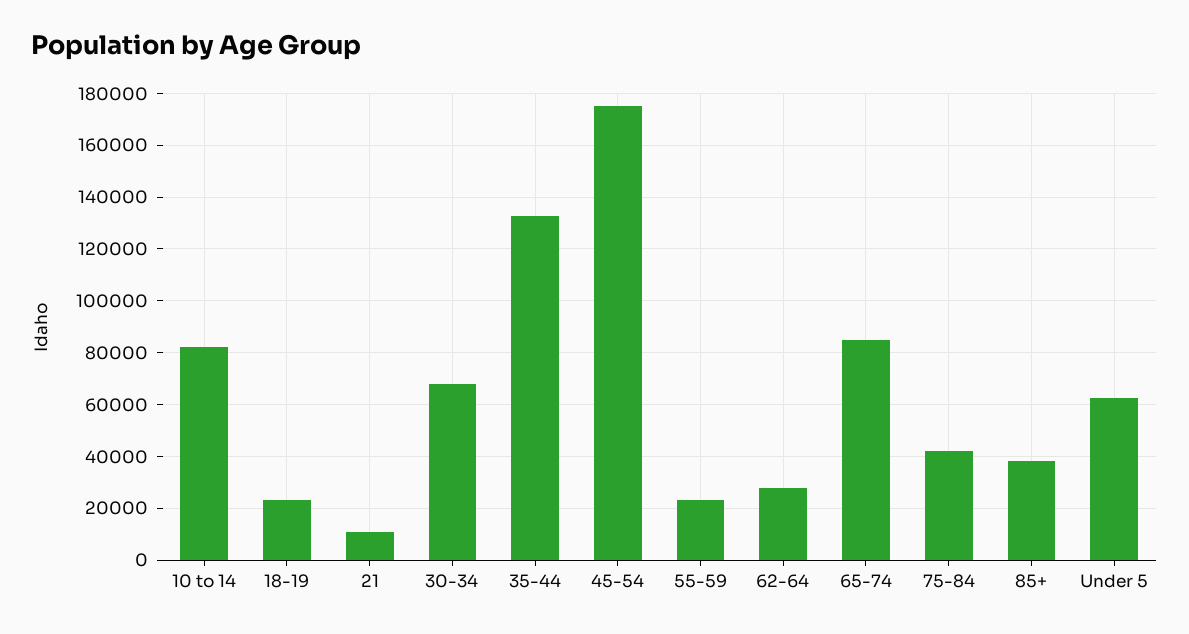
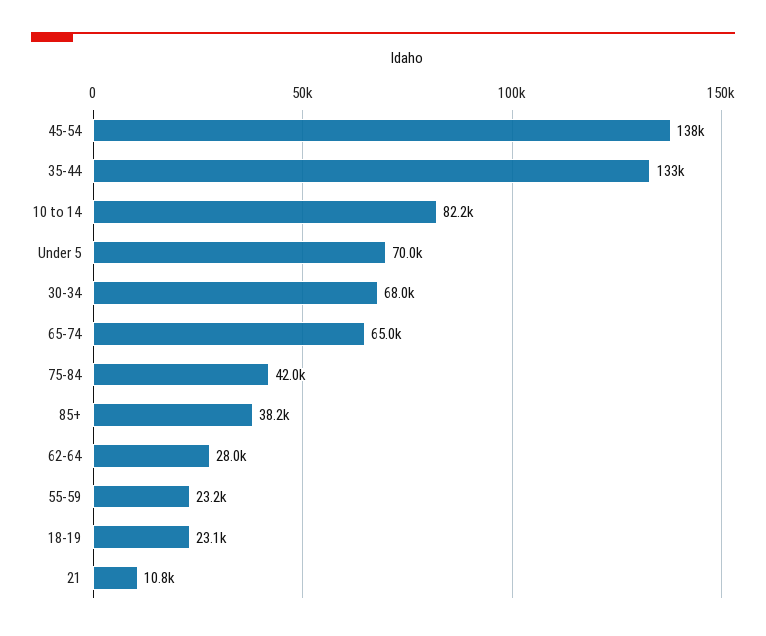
45-54: 175000 -> 138000
65-74: 85000 -> 65000
Under 5: 62500 -> 70000

